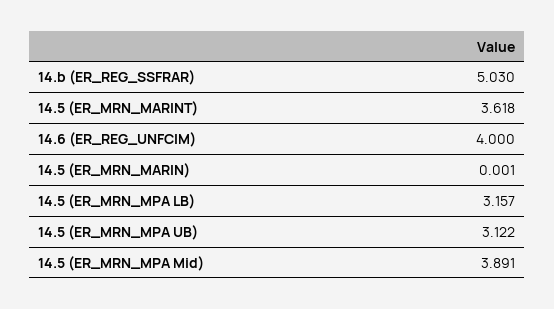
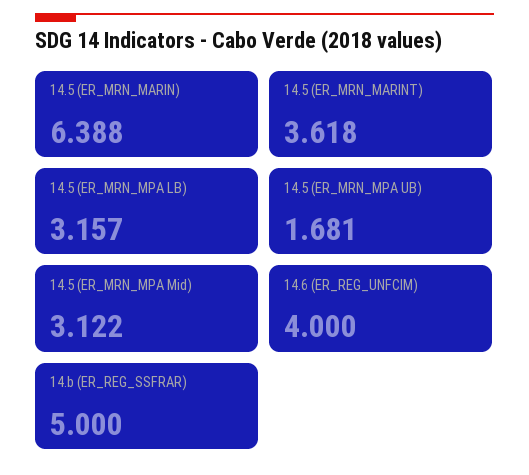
14.b (ER_REG_SSFRAR): 5.03 -> 5
14.5 (ER_MRN_MARIN): 0.001 -> 6.388
14.5 (ER_MRN_MPA UB): 3.122 -> 1.681
14.5 (ER_MRN_MPA Mid): 3.891 -> 3.122

